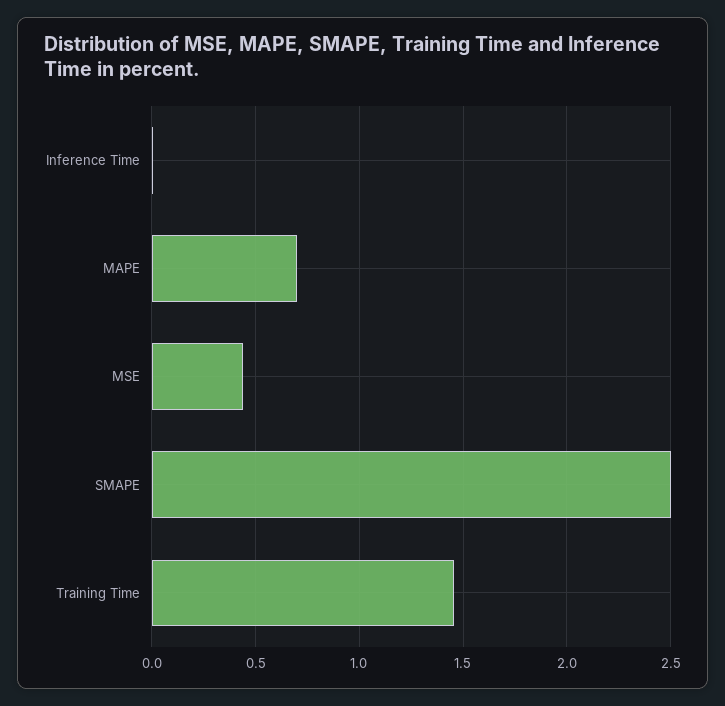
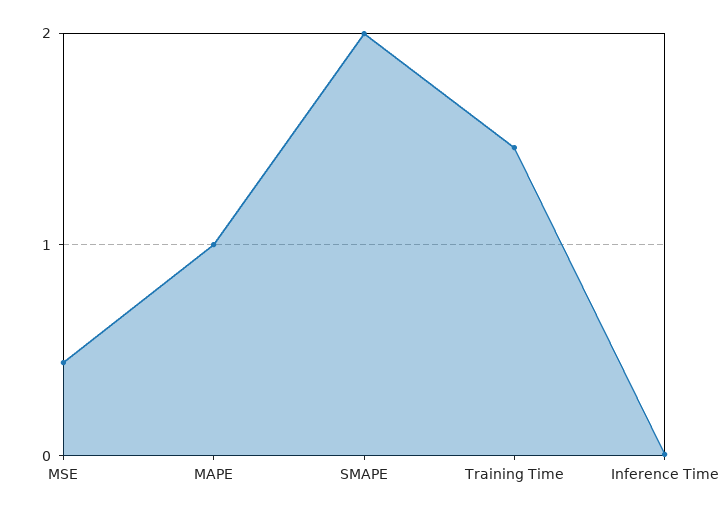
MAPE: 0.7 -> 1
SMAPE: 2.5 -> 2

